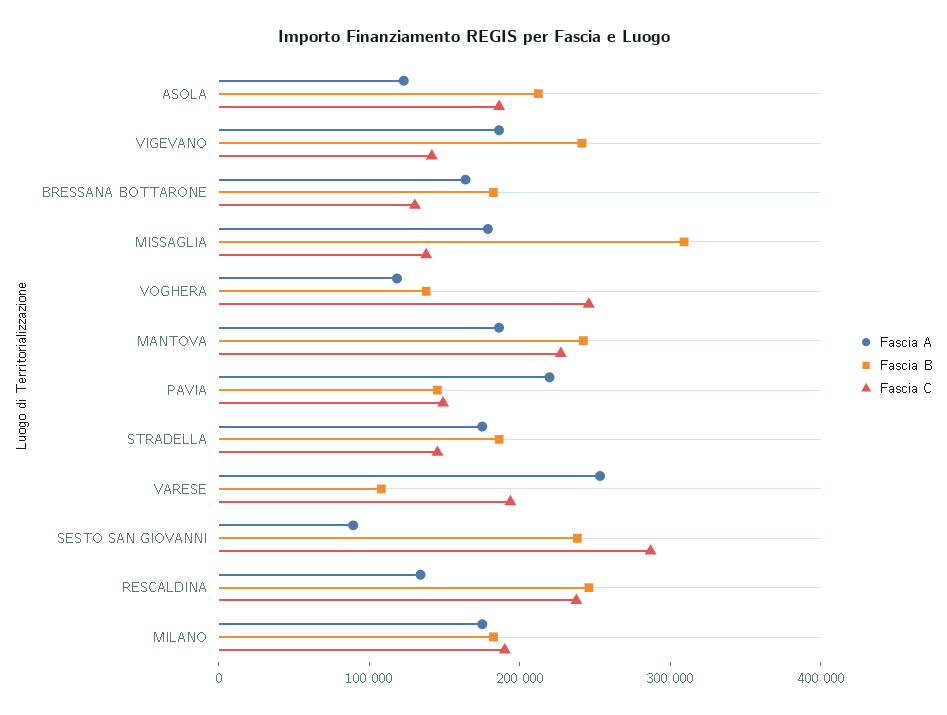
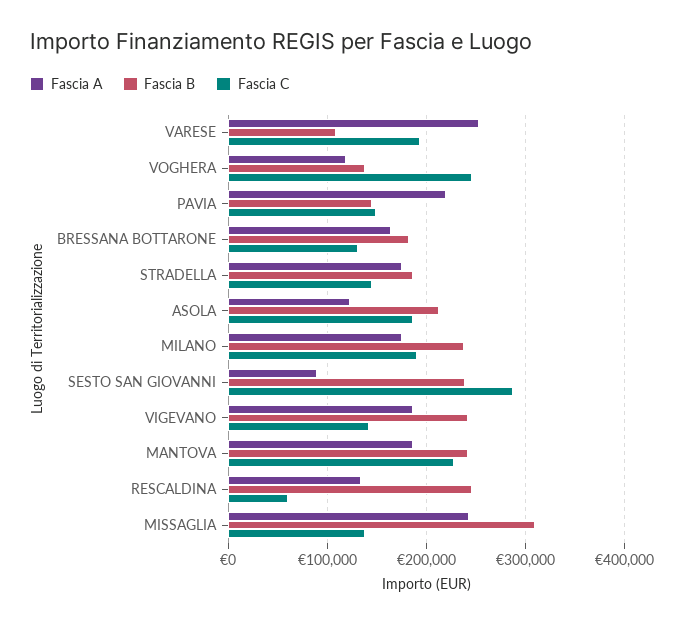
Fascia A, MISSAGLIA: 180000 -> 240000
Fascia C, RESCALDINA: 240000 -> 60000
Fascia B, MILANO: 180000 -> 240000

